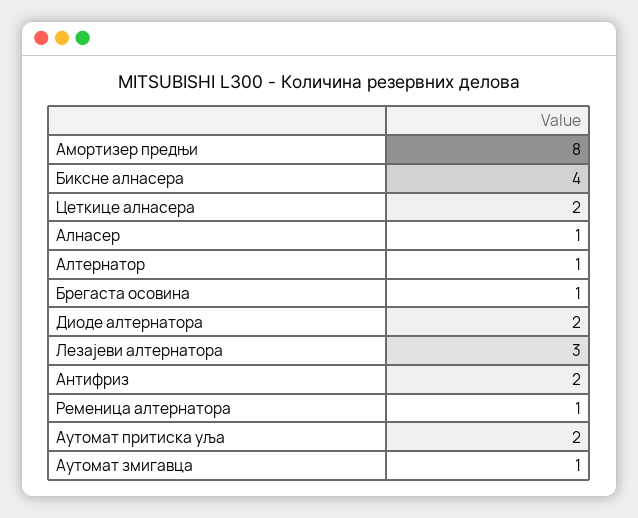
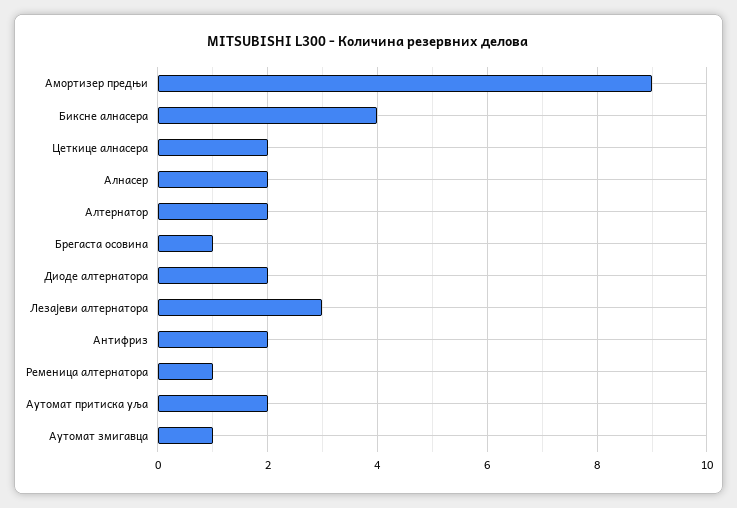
Амортизер предњи: 8 -> 9
Алнасер: 1 -> 2
Алтернатор: 1 -> 2

